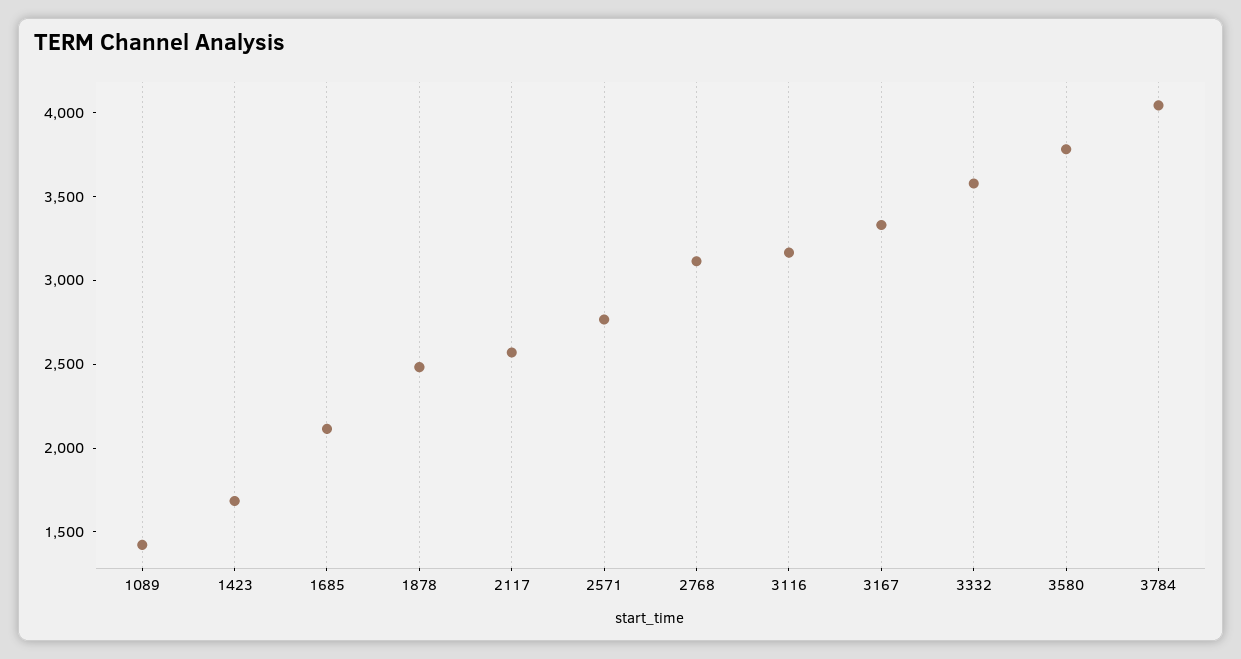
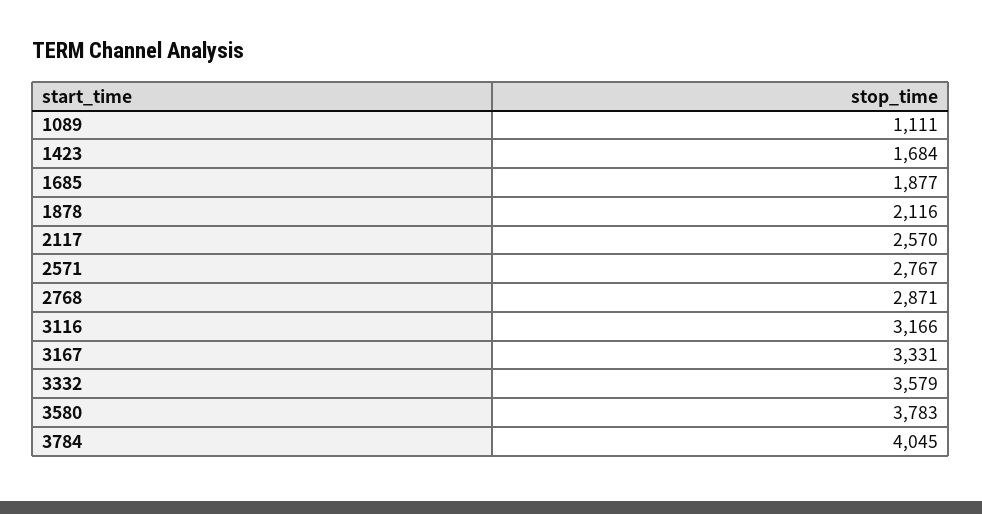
1089: 1400 -> 1111
1685: 2100 -> 1877
1878: 2500 -> 2116
2768: 3100 -> 2871

